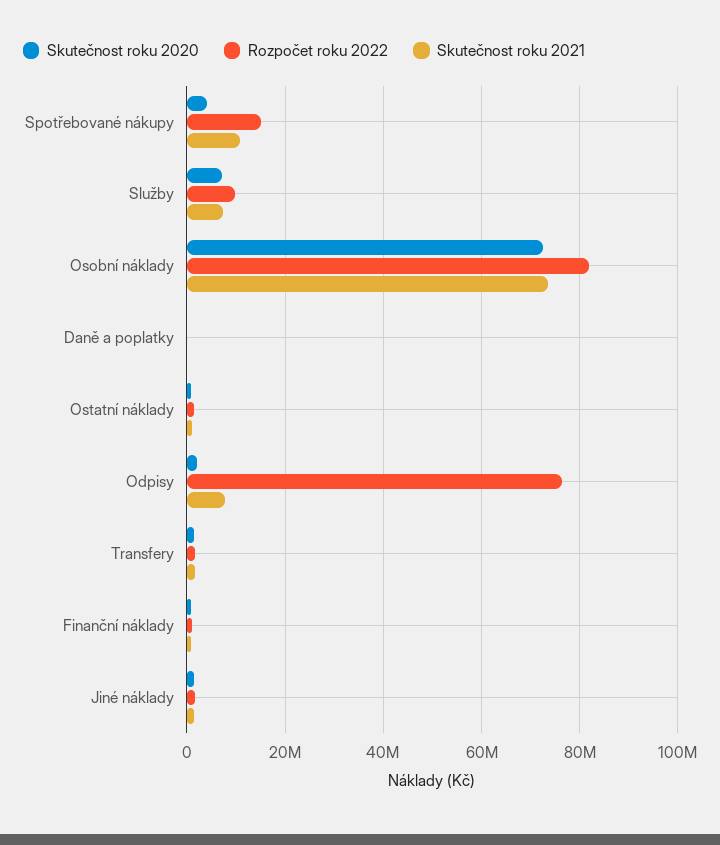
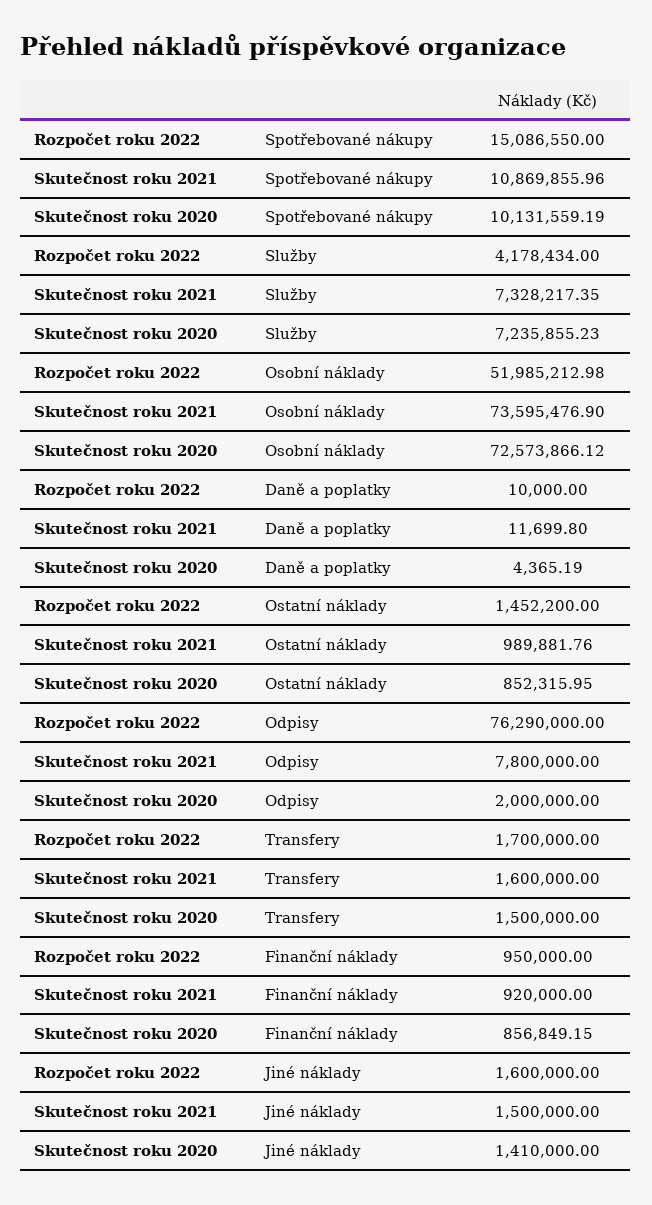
Skutečnost roku 2020, Spotřebované nákupy: 4000000 -> 10131559.19
Rozpočet roku 2022, Služby: 10000000 -> 4178434
Rozpočet roku 2022, Osobní náklady: 82000000 -> 51985212.98

